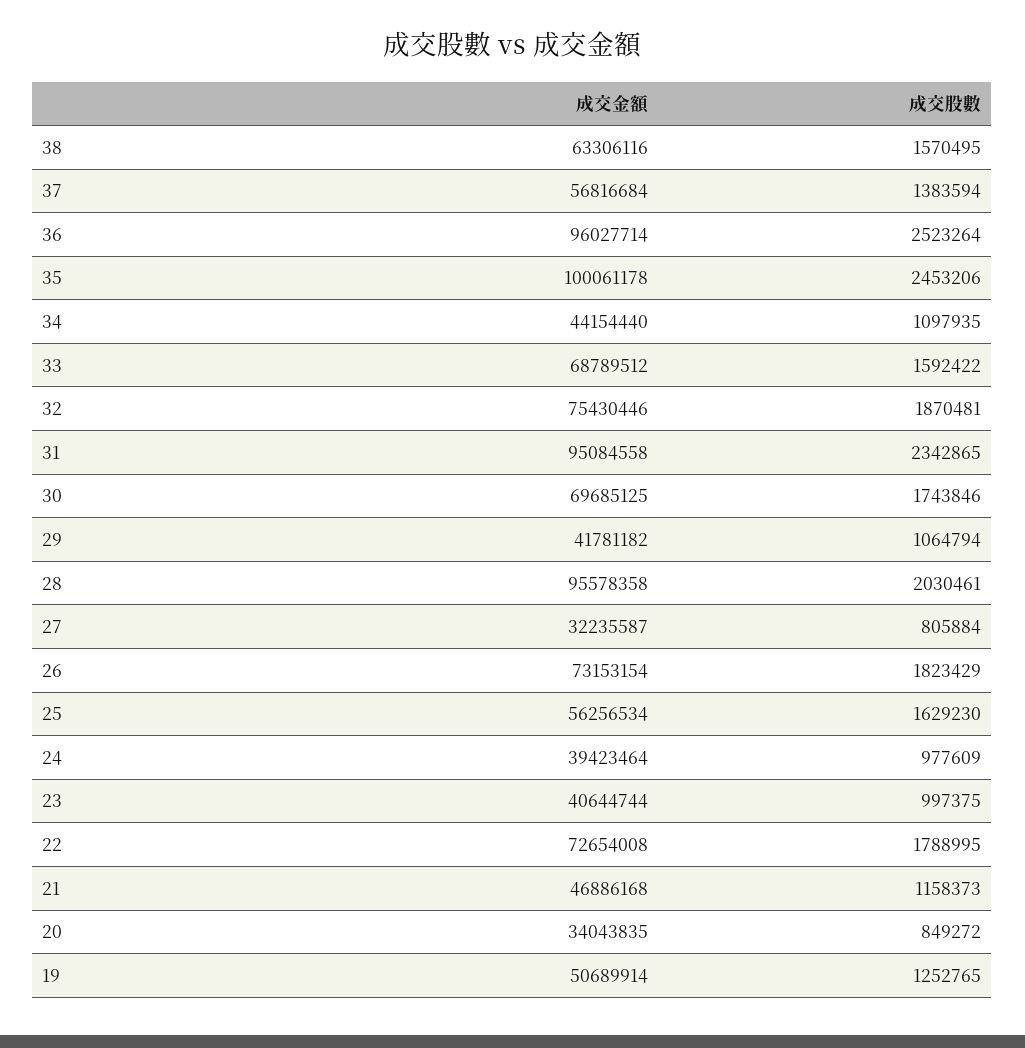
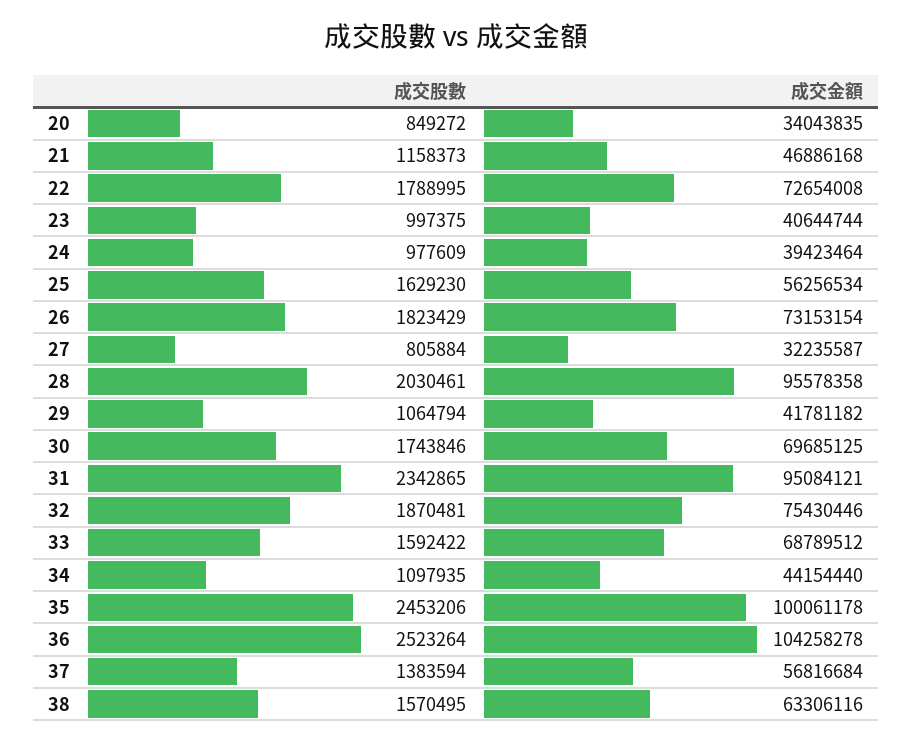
成交金額, 36: 96027714 -> 104258278
成交金額, 31: 95084558 -> 95084121
成交金額, 19: 50689914 -> none
成交股數, 19: 1252765 -> none

